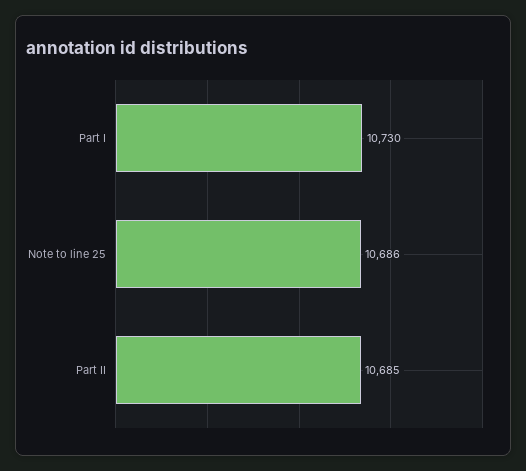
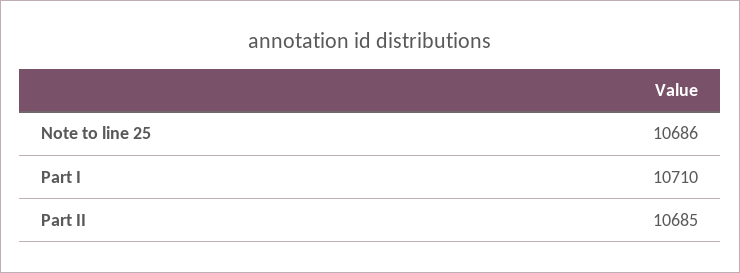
Part I: 10730 -> 10710

